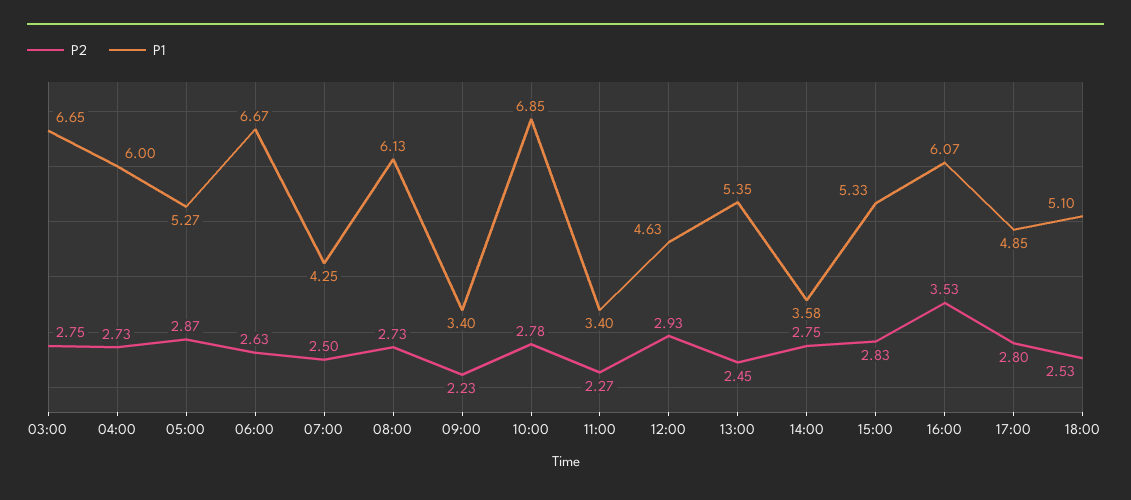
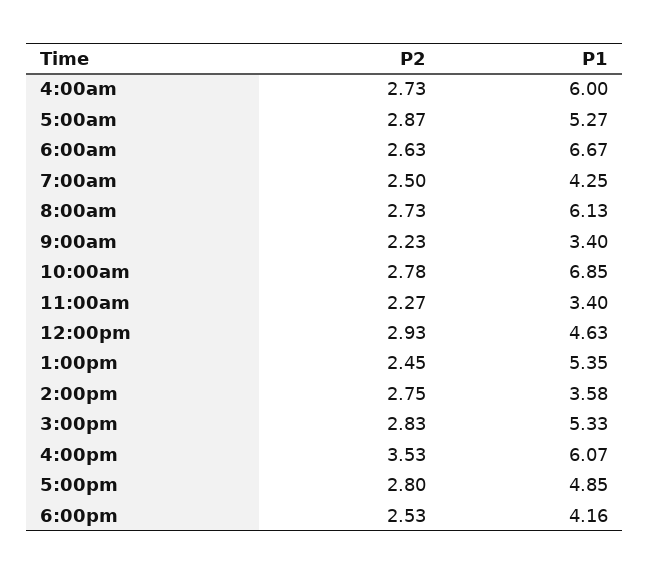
P2, 03:00: 2.75 -> none
P1, 03:00: 6.65 -> none
P1, 18:00: 5.1 -> 4.16

